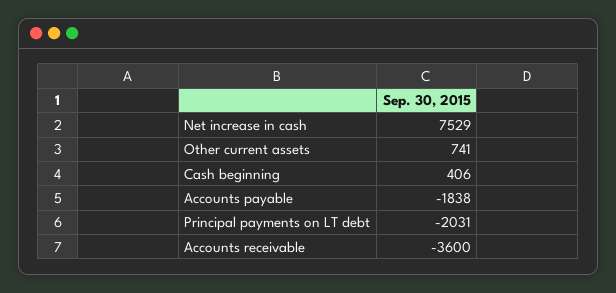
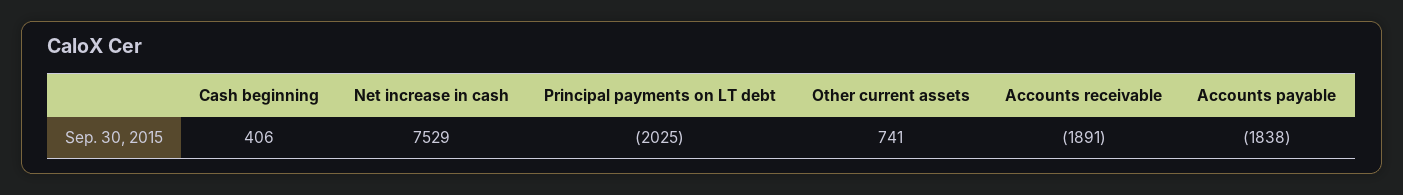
Principal payments on LT debt: -2031 -> -2025
Accounts receivable: -3600 -> -1891

